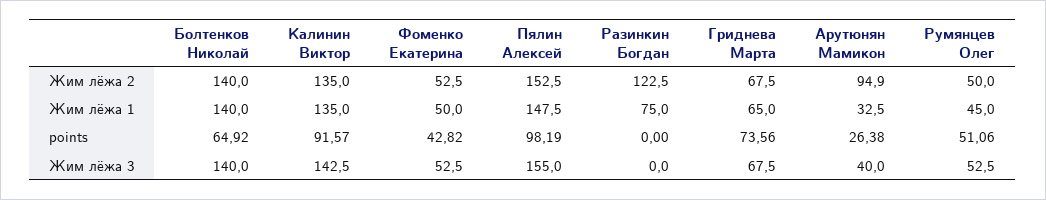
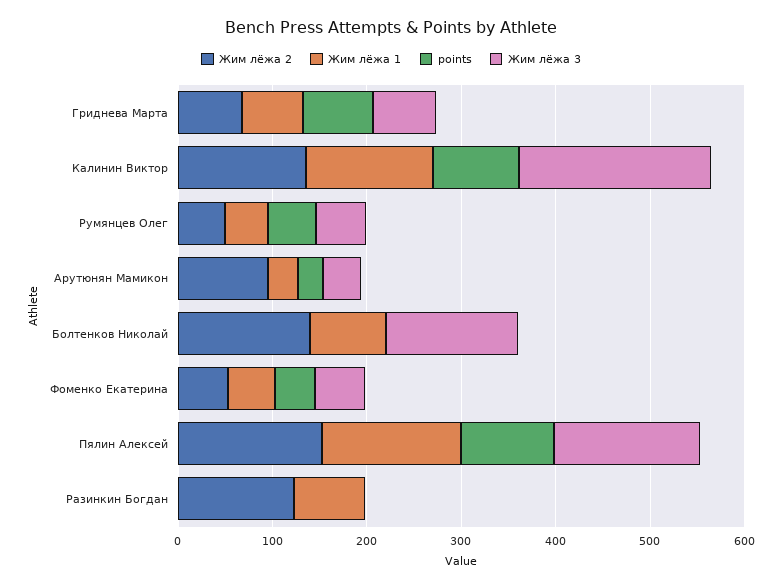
Жим лёжа 1, Болтенков Николай: 140 -> 80
points, Болтенков Николай: 64.92 -> 0
Жим лёжа 3, Калинин Виктор: 142.5 -> 200

